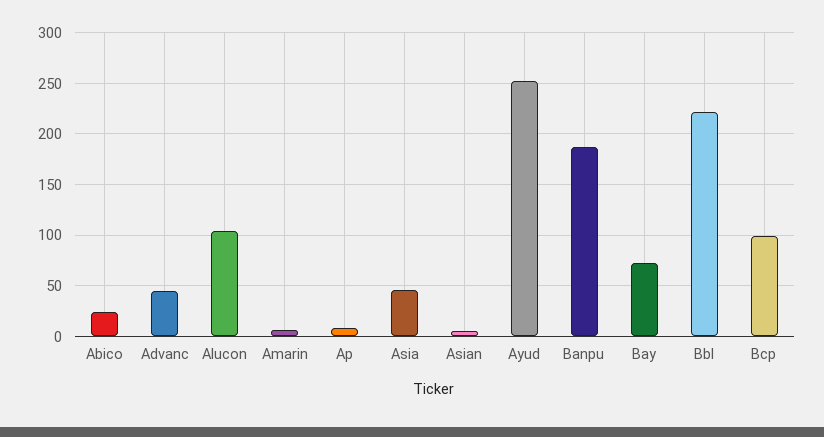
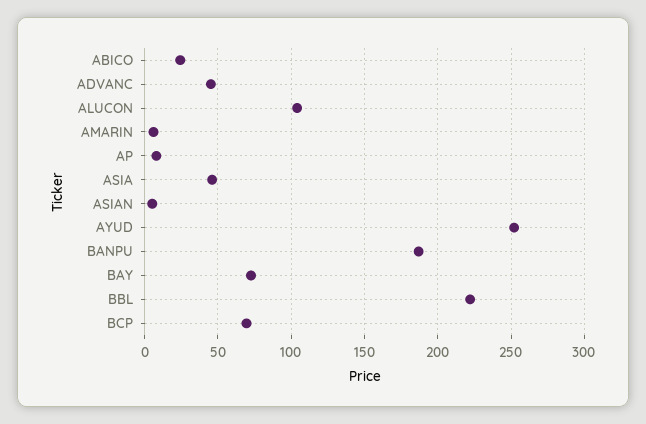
Bcp: 100 -> 70

